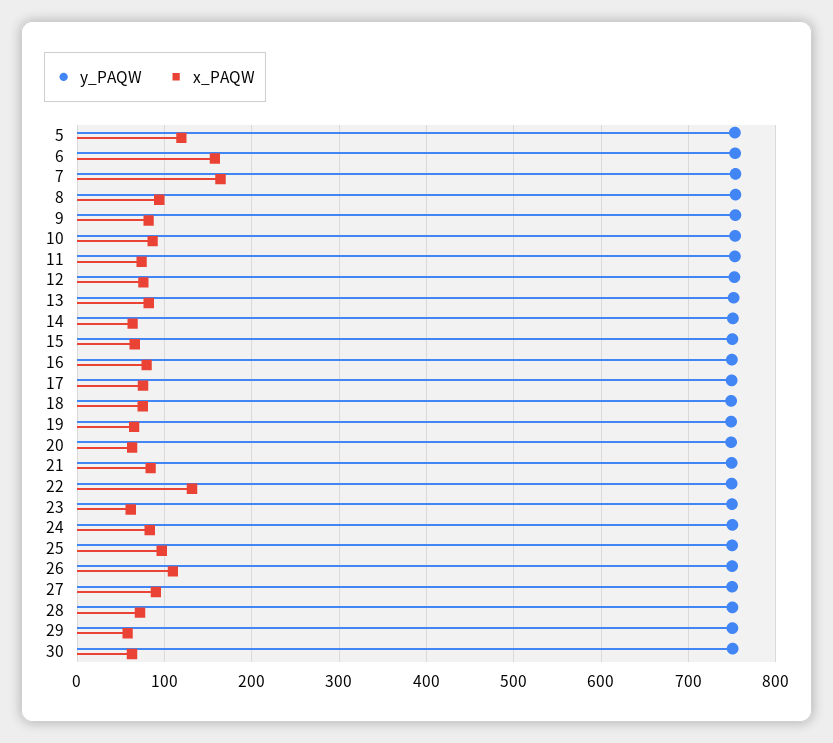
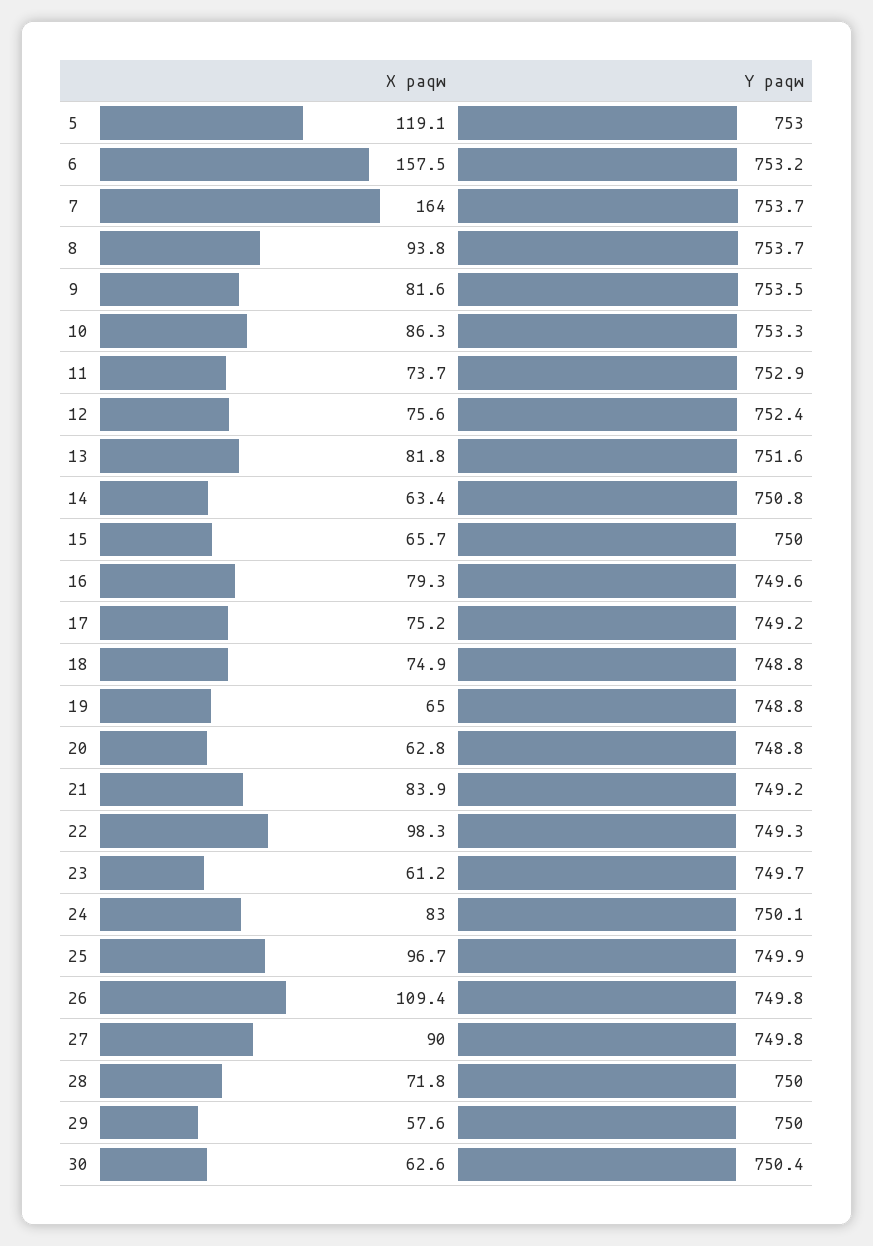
x_PAQW, 22: 130 -> 98.3

